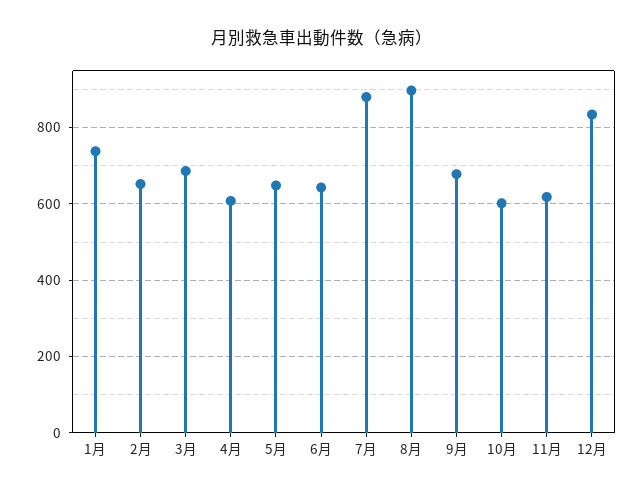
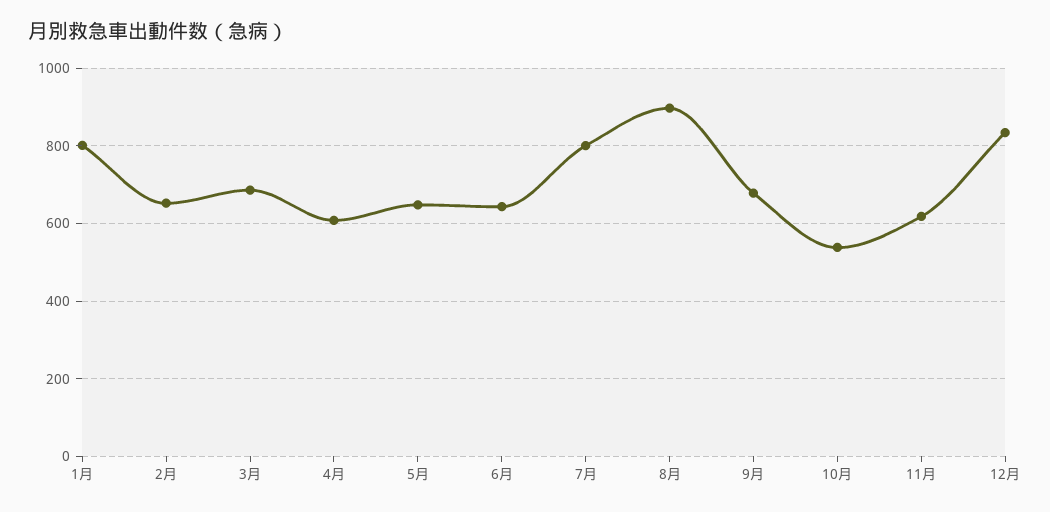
1月: 740 -> 800
7月: 880 -> 800
10月: 600 -> 540

